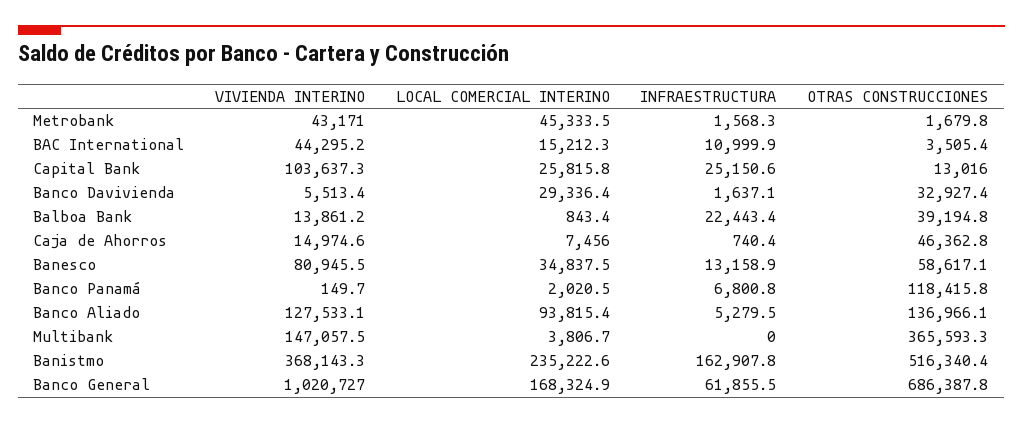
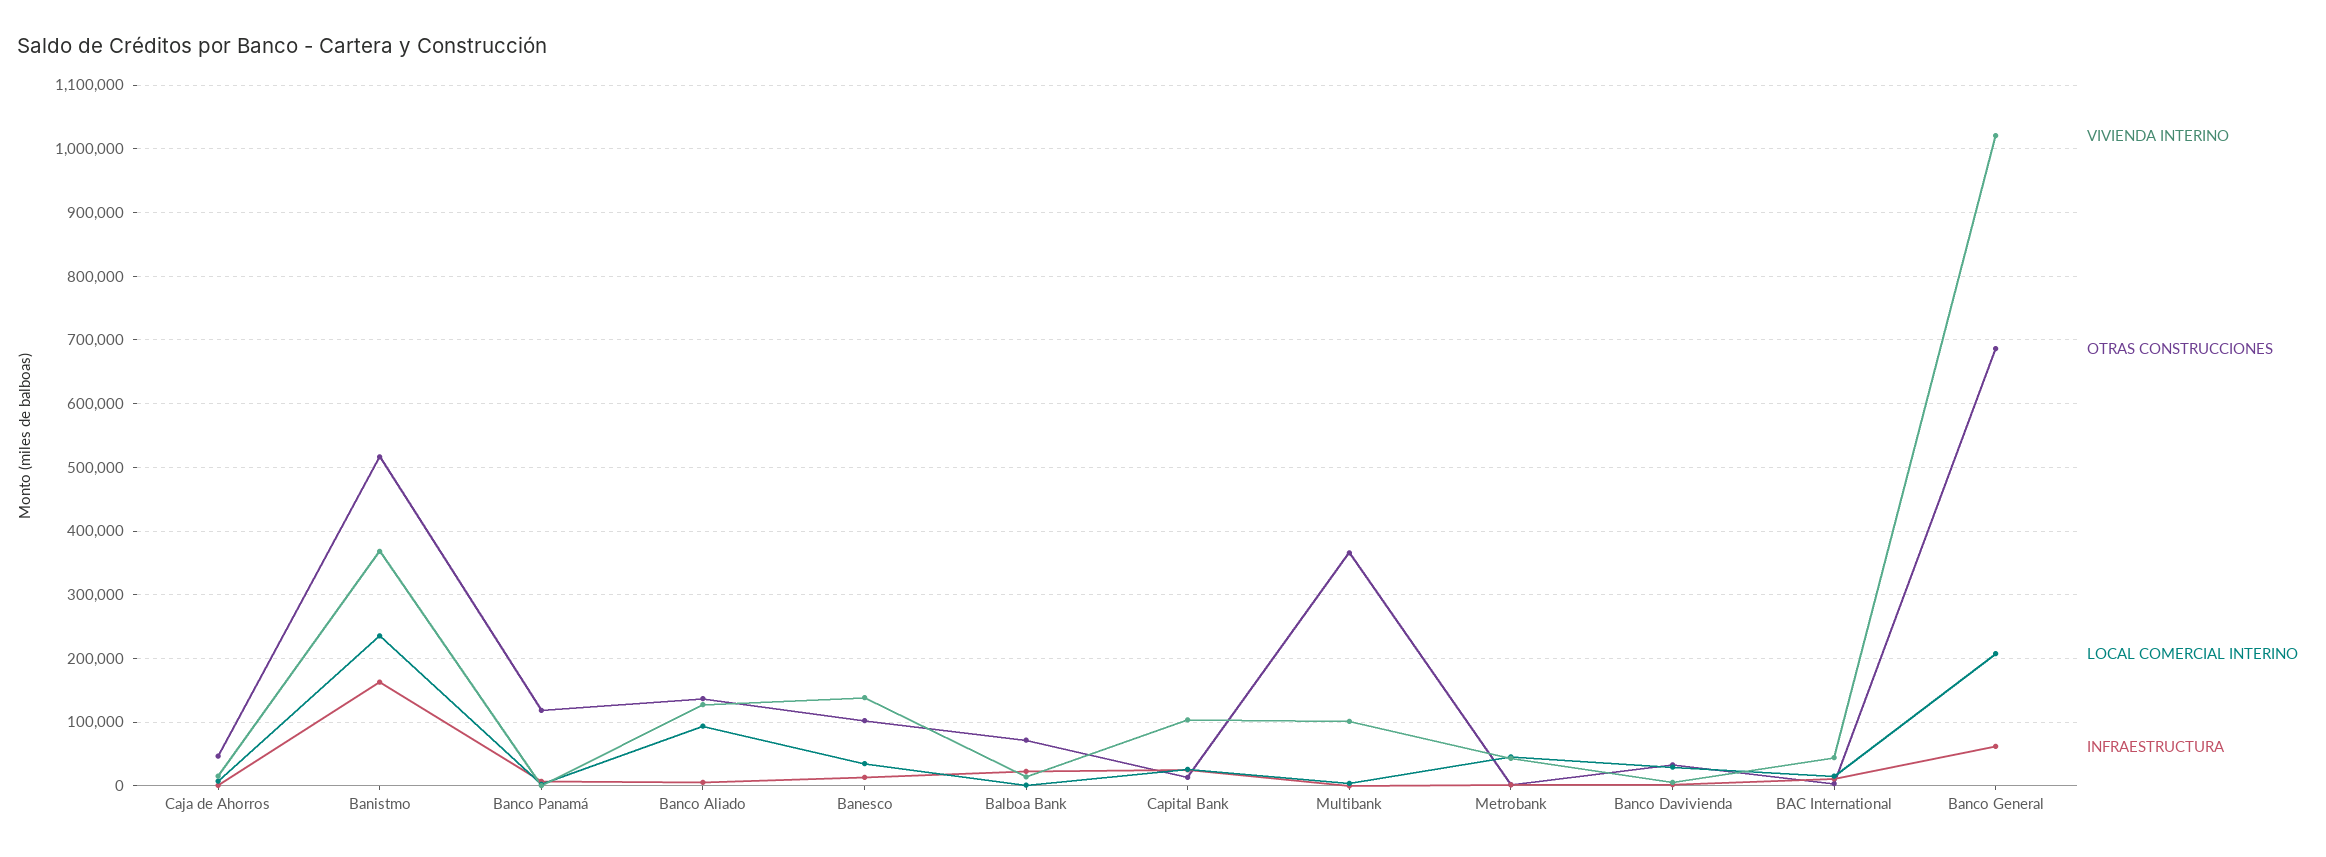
OTRAS CONSTRUCCIONES, Balboa Bank: 39194.8 -> 70000
VIVIENDA INTERINO, Banesco: 80945.5 -> 140000
OTRAS CONSTRUCCIONES, Banesco: 58617.1 -> 100000
VIVIENDA INTERINO, Multibank: 147057.5 -> 100000
LOCAL COMERCIAL INTERINO, Banco General: 168324.9 -> 210000

